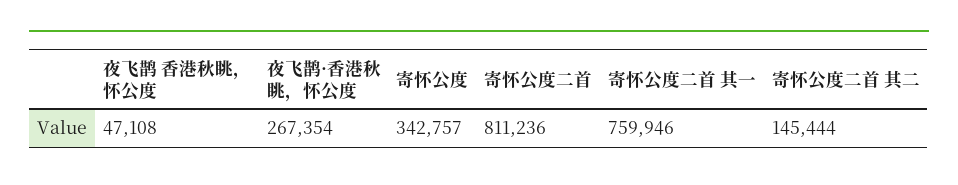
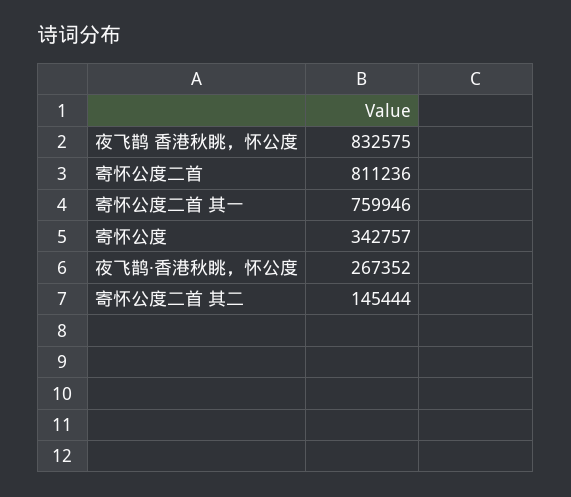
夜飞鹊 香港秋眺，怀公度: 47108 -> 832575
夜飞鹊·香港秋眺，怀公度: 267354 -> 267352

